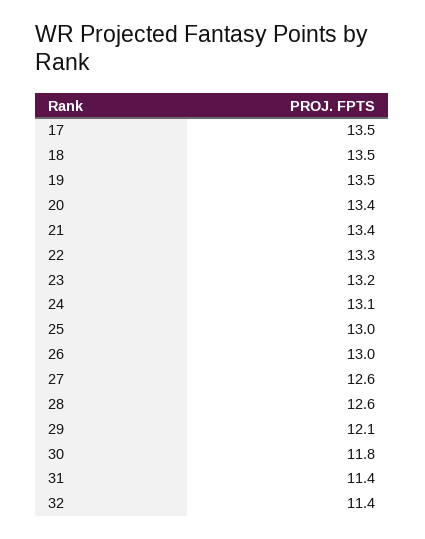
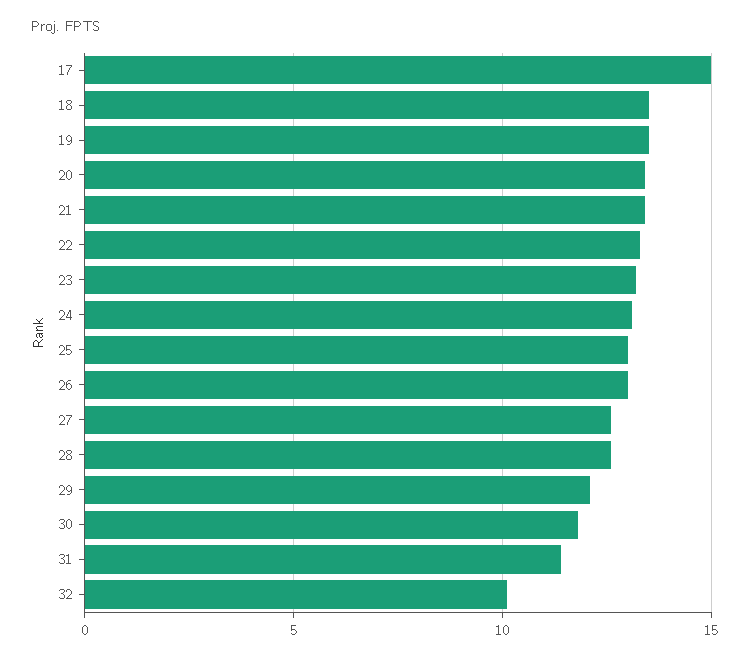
17: 13.5 -> 15
32: 11.4 -> 10

